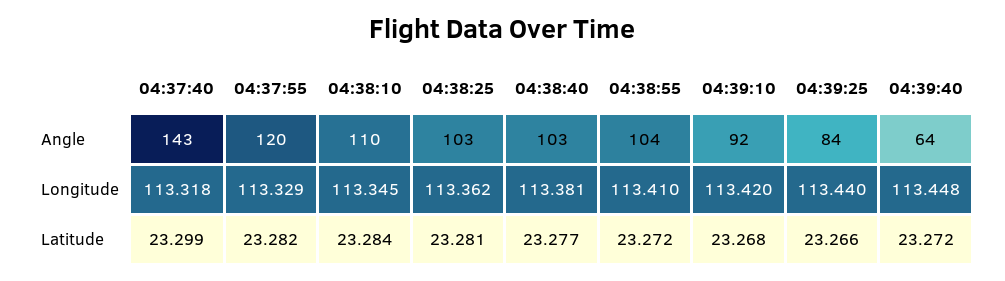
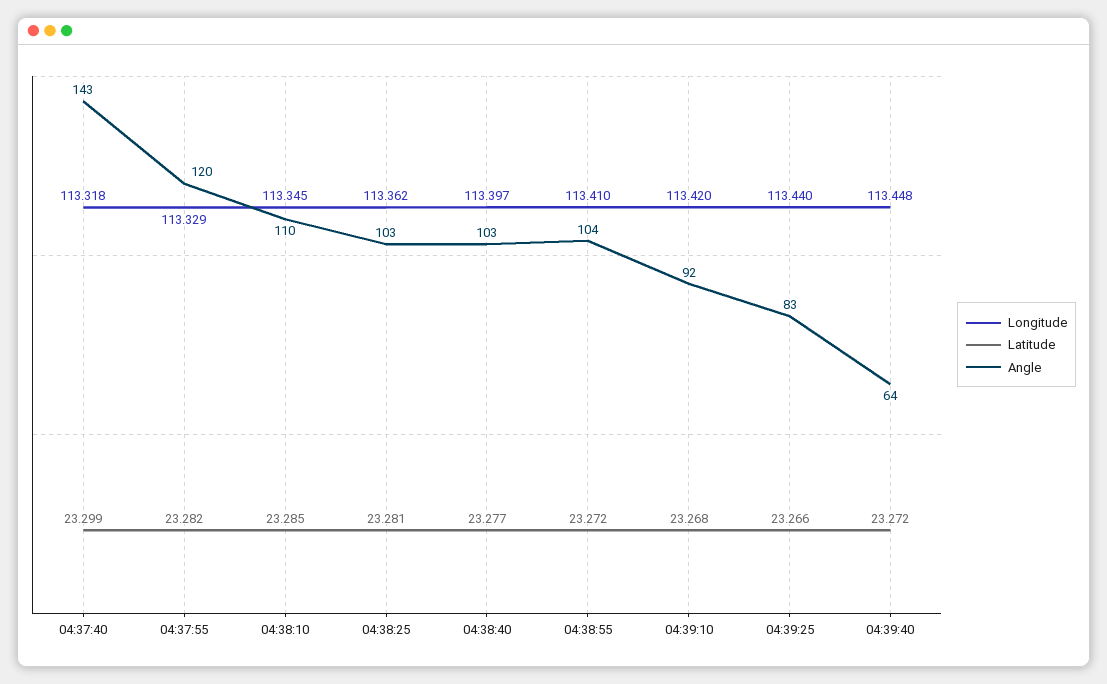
Angle, 04:39:25: 84 -> 83
Longitude, 04:38:40: 113.381 -> 113.397
Latitude, 04:38:10: 23.284 -> 23.285

